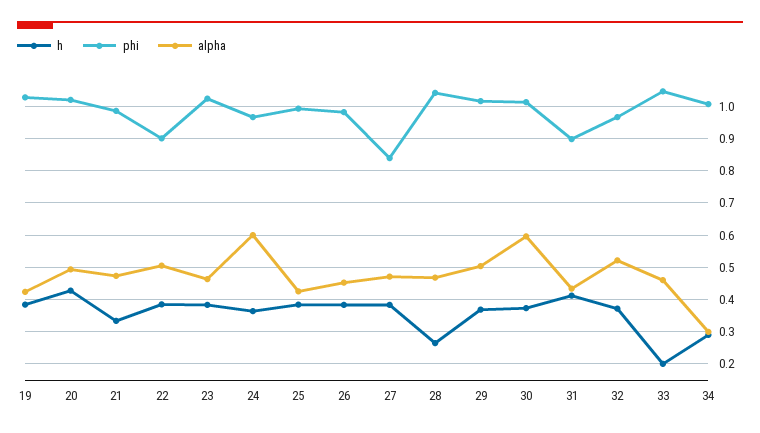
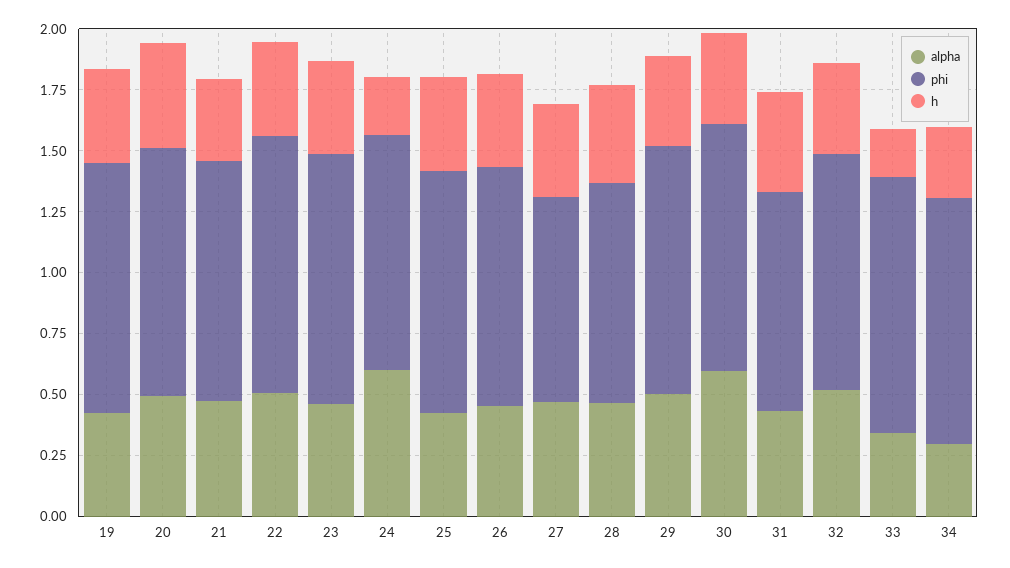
phi, 22: 0.9 -> 1.05
h, 24: 0.36 -> 0.25
h, 28: 0.26 -> 0.4
phi, 28: 1.04 -> 0.9
alpha, 33: 0.46 -> 0.35

